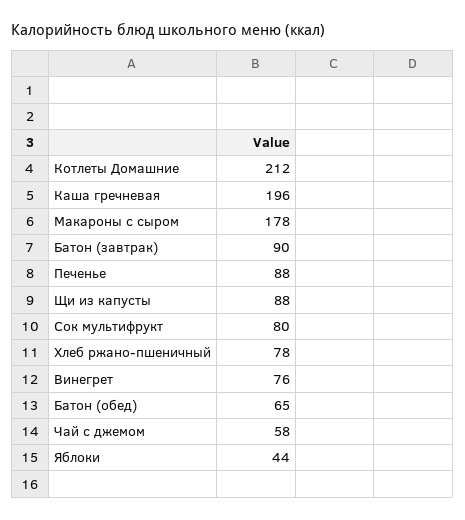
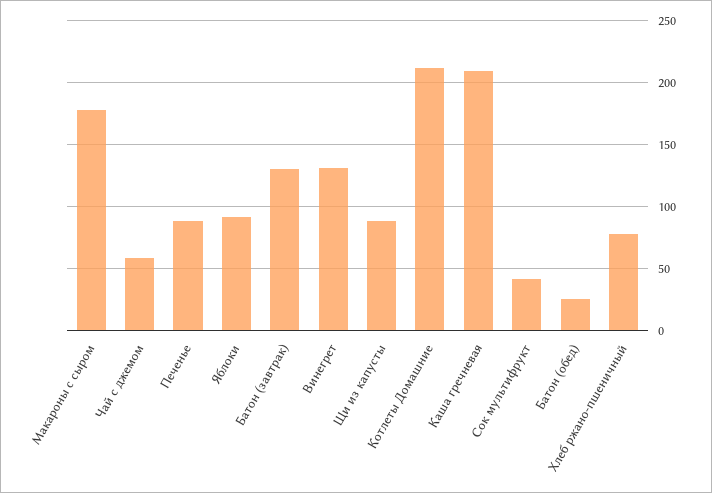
Каша гречневая: 196 -> 210
Батон (завтрак): 90 -> 130
Сок мультифрукт: 80 -> 40
Винегрет: 76 -> 130
Батон (обед): 65 -> 25
Яблоки: 44 -> 90

